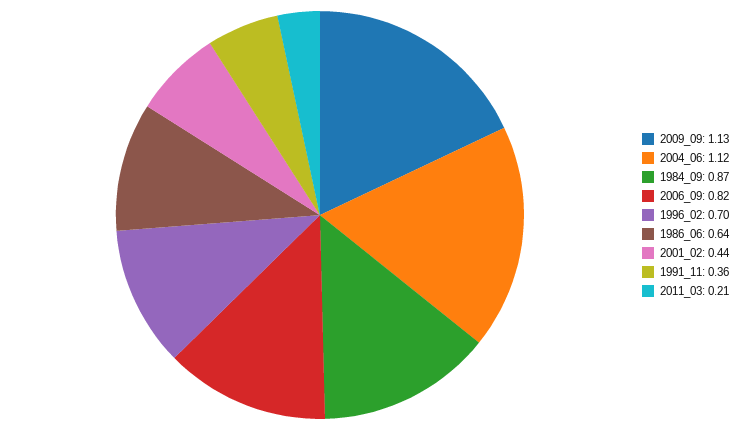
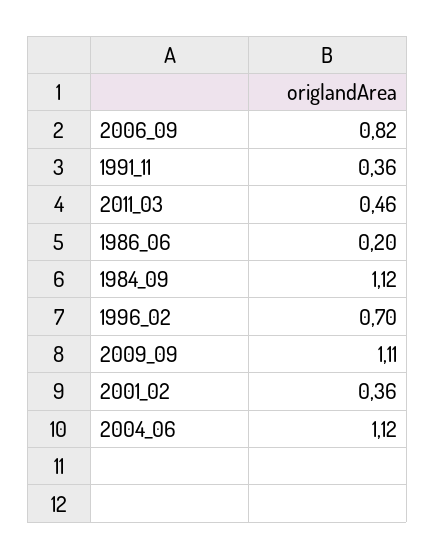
2009_09: 1.13 -> 1.11
1984_09: 0.87 -> 1.12
1986_06: 0.64 -> 0.2
2001_02: 0.44 -> 0.36
2011_03: 0.21 -> 0.46

